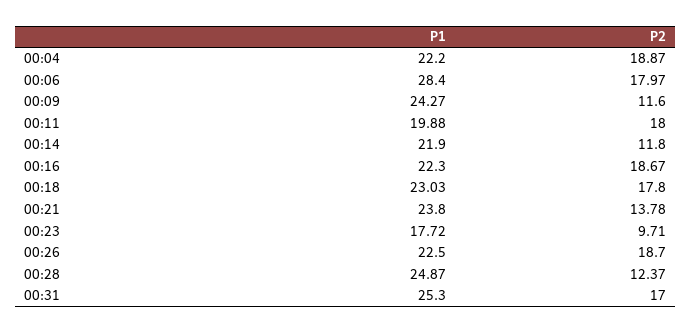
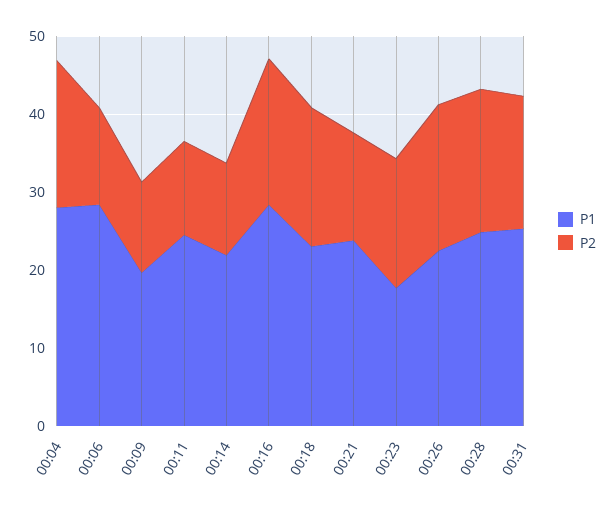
P1, 00:04: 22.2 -> 28
P2, 00:06: 17.97 -> 12
P1, 00:09: 24.27 -> 20
P1, 00:11: 19.88 -> 24
P2, 00:11: 18 -> 12
P1, 00:16: 22.3 -> 28
P2, 00:23: 9.71 -> 16
P2, 00:28: 12.37 -> 18

